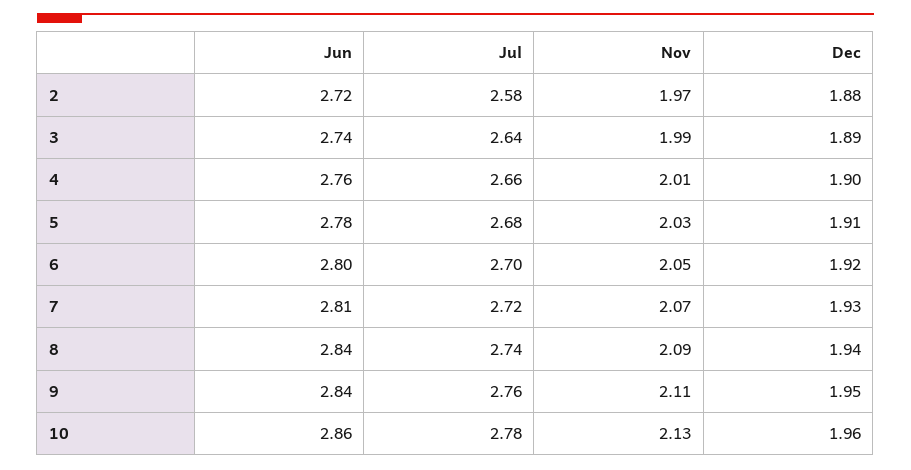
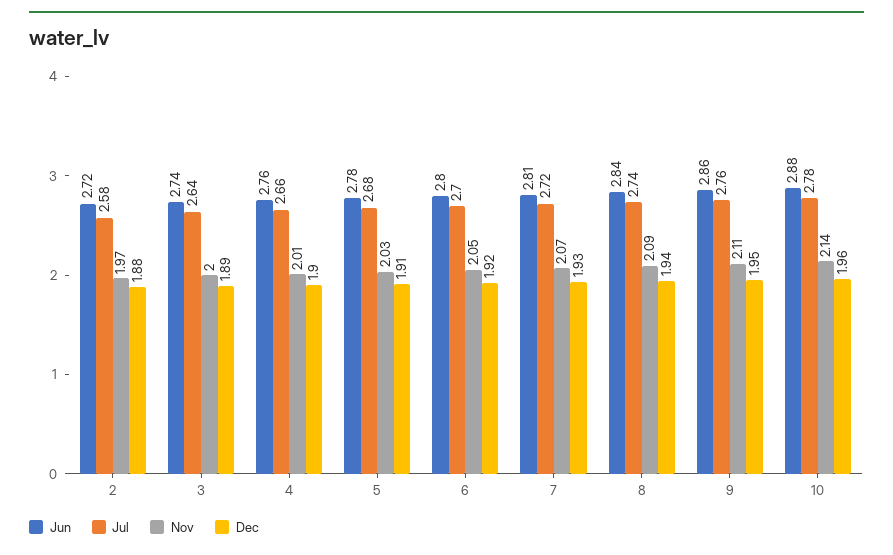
Nov, 3: 1.99 -> 2
Jun, 9: 2.84 -> 2.86
Jun, 10: 2.86 -> 2.88
Nov, 10: 2.13 -> 2.14

